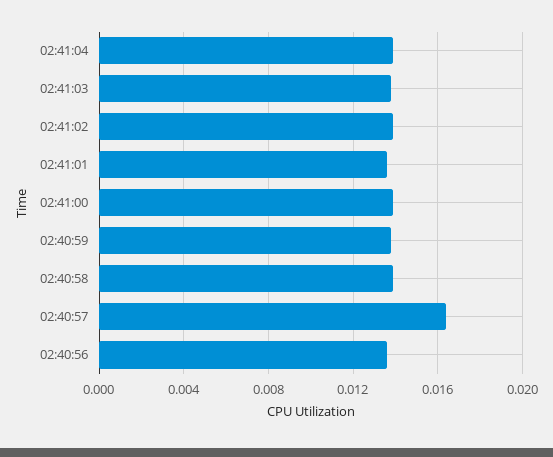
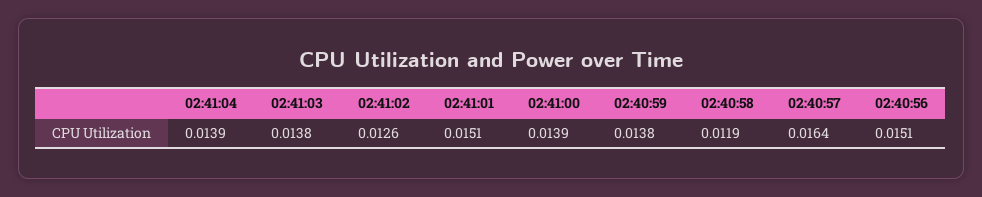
02:41:02: 0.014 -> 0.0126
02:41:01: 0.0135 -> 0.0151
02:40:58: 0.014 -> 0.0119
02:40:56: 0.0135 -> 0.0151

